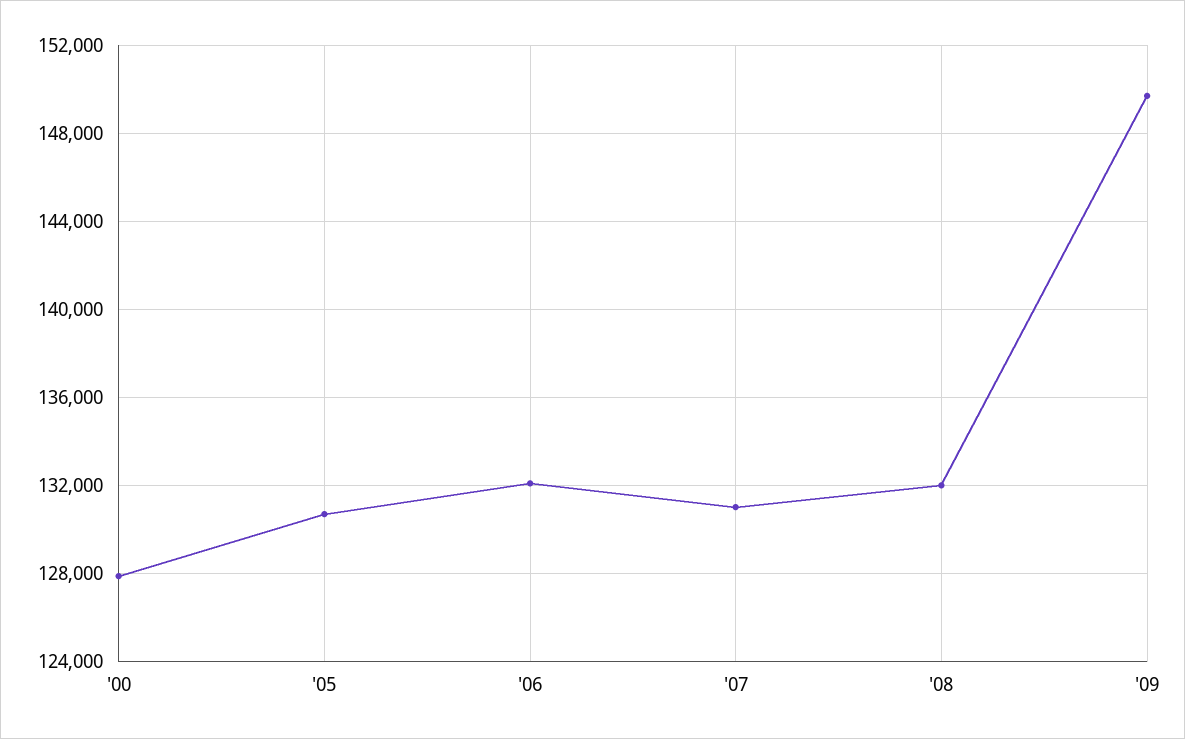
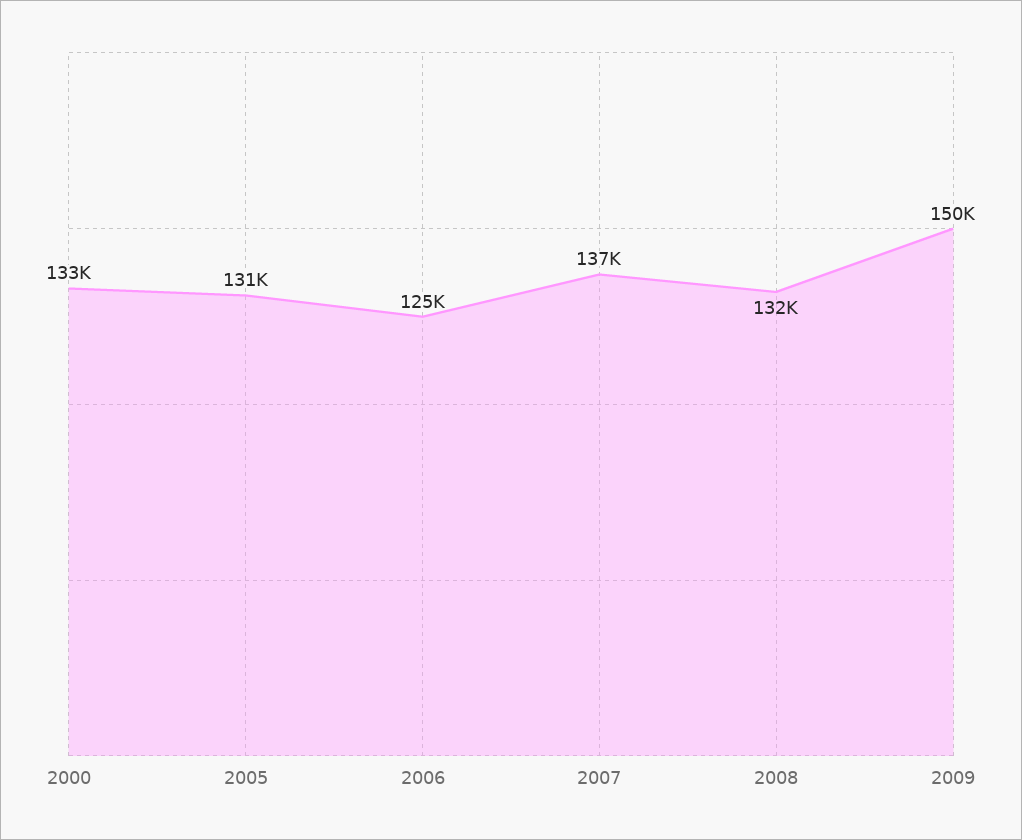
'00: 128000 -> 133000
'06: 132000 -> 125000
'07: 131000 -> 137000

